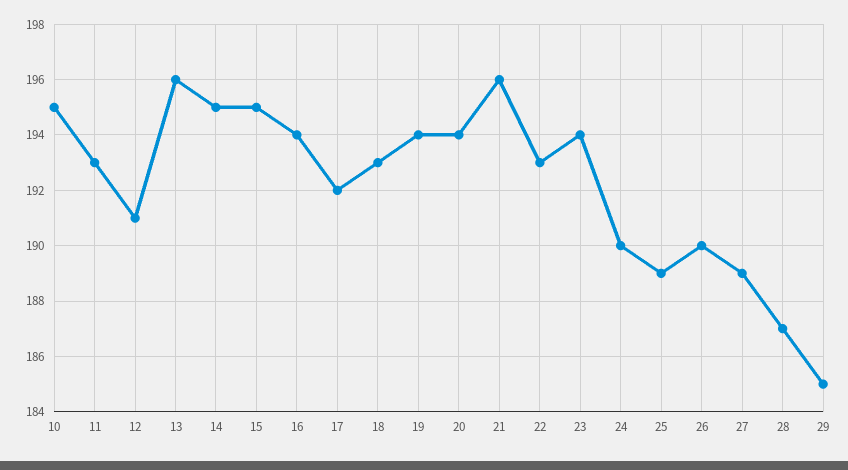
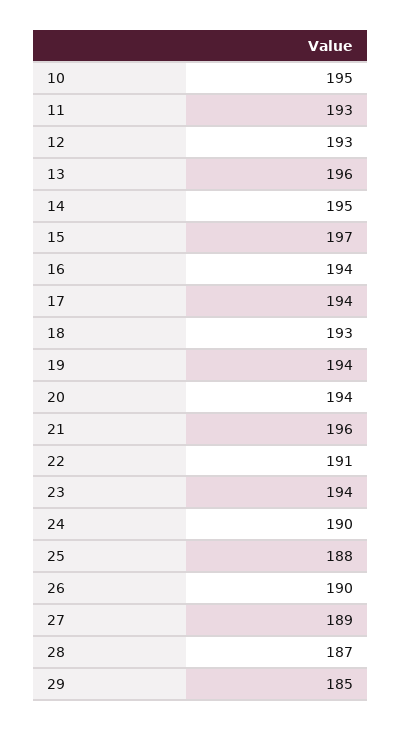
12: 191 -> 193
15: 195 -> 197
17: 192 -> 194
22: 193 -> 191
25: 189 -> 188

